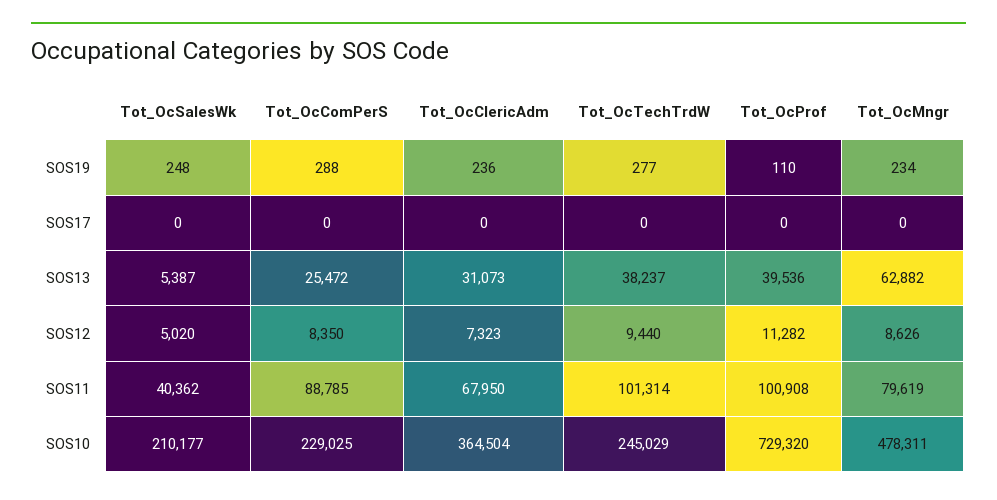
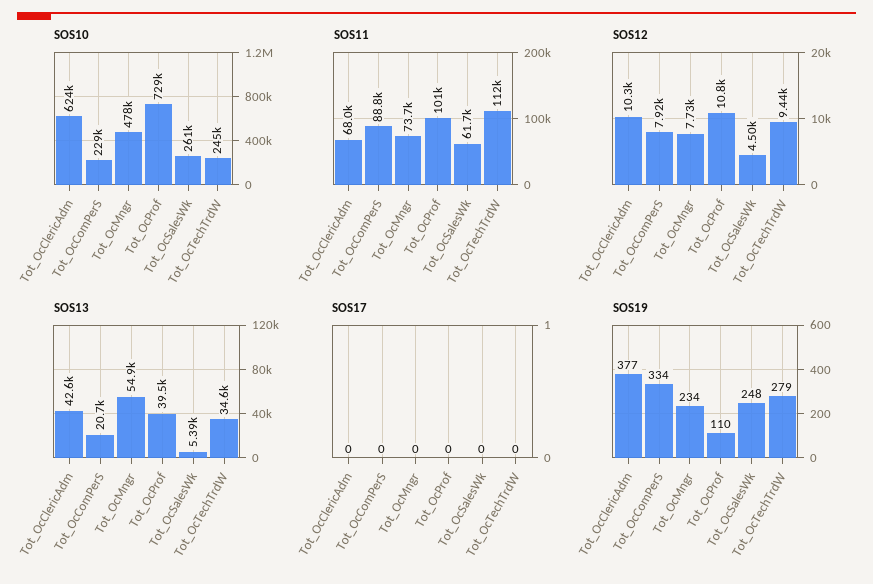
SOS19, Tot_OcComPerS: 288 -> 334
SOS19, Tot_OcClericAdm: 236 -> 377
SOS19, Tot_OcTechTrdW: 277 -> 279
SOS13, Tot_OcComPerS: 25472 -> 20700
SOS13, Tot_OcClericAdm: 31073 -> 42600
SOS13, Tot_OcTechTrdW: 38237 -> 34600
SOS13, Tot_OcMngr: 62882 -> 54900
SOS12, Tot_OcSalesWk: 5020 -> 4500
SOS12, Tot_OcComPerS: 8350 -> 7920
SOS12, Tot_OcClericAdm: 7323 -> 10300
SOS12, Tot_OcProf: 11282 -> 10800
SOS12, Tot_OcMngr: 8626 -> 7730
SOS11, Tot_OcSalesWk: 40362 -> 61700
SOS11, Tot_OcTechTrdW: 101314 -> 112000
SOS11, Tot_OcMngr: 79619 -> 73700
SOS10, Tot_OcSalesWk: 210177 -> 261000
SOS10, Tot_OcClericAdm: 364504 -> 624000

